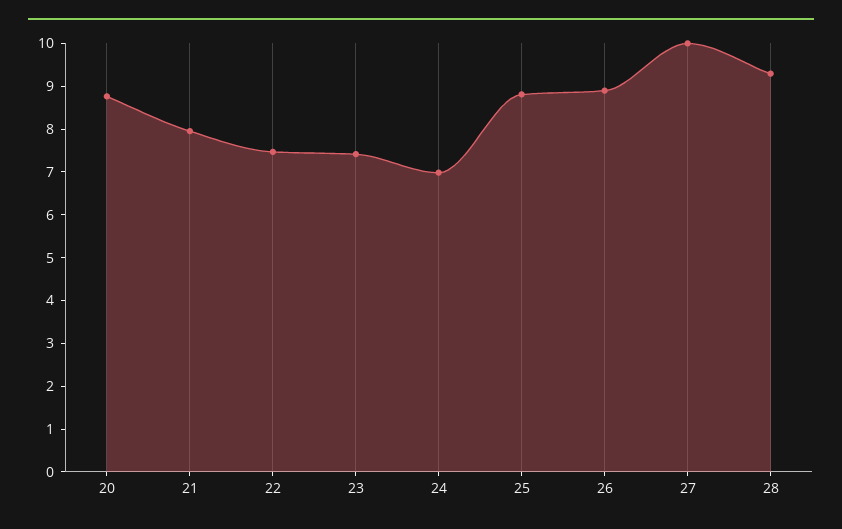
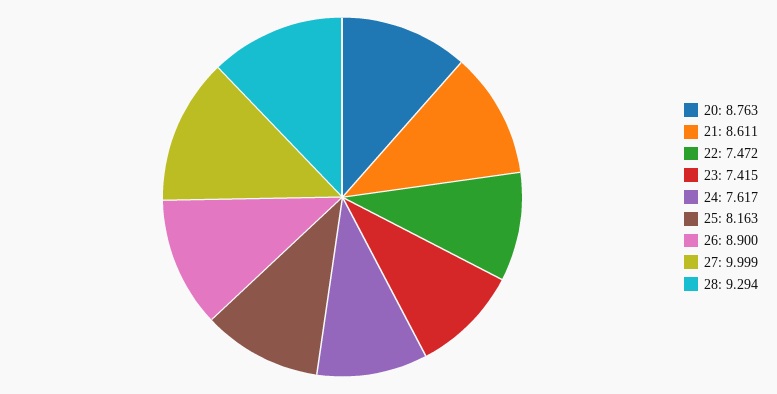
21: 8 -> 8.611
24: 7 -> 7.617
25: 8.8 -> 8.163

